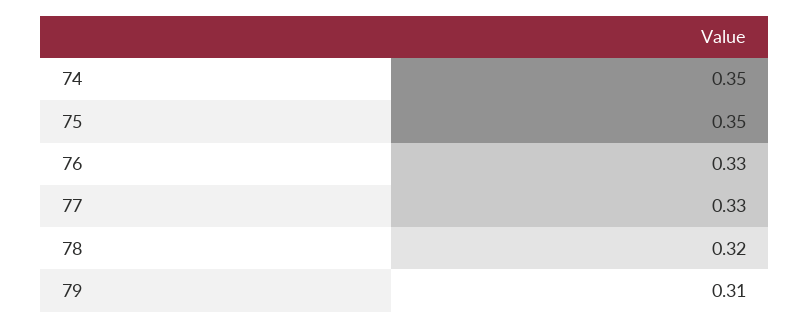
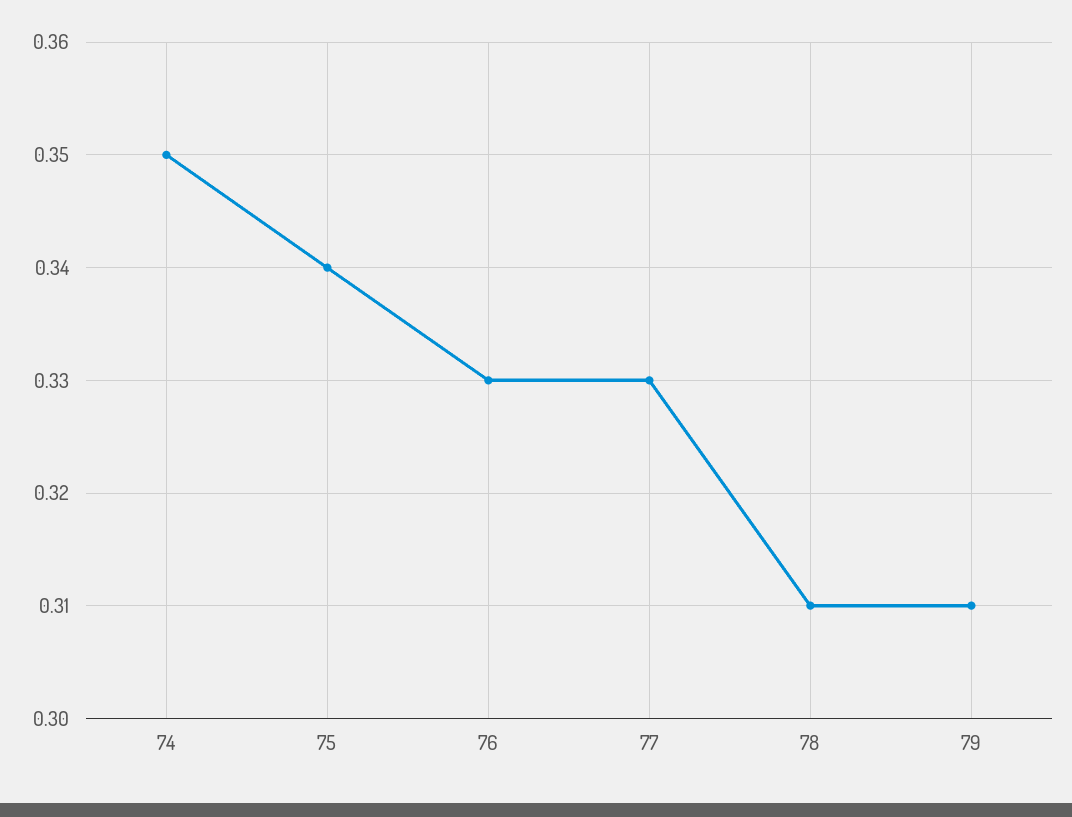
75: 0.35 -> 0.34
78: 0.32 -> 0.31

